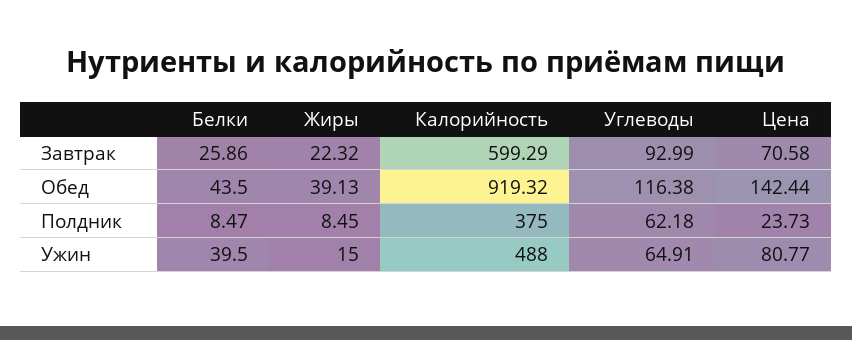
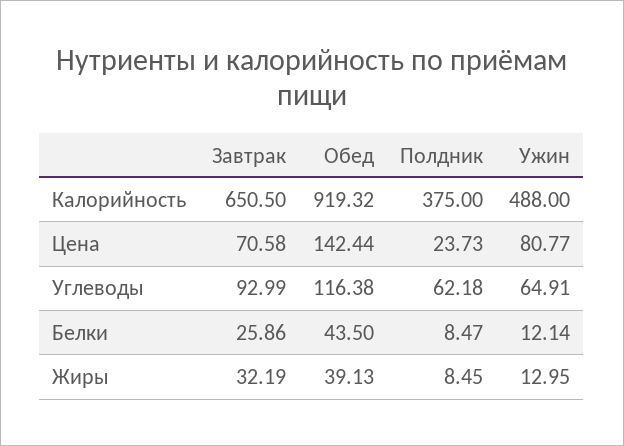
Жиры, Завтрак: 22.32 -> 32.19
Калорийность, Завтрак: 599.29 -> 650.5
Белки, Ужин: 39.5 -> 12.14
Жиры, Ужин: 15 -> 12.95

